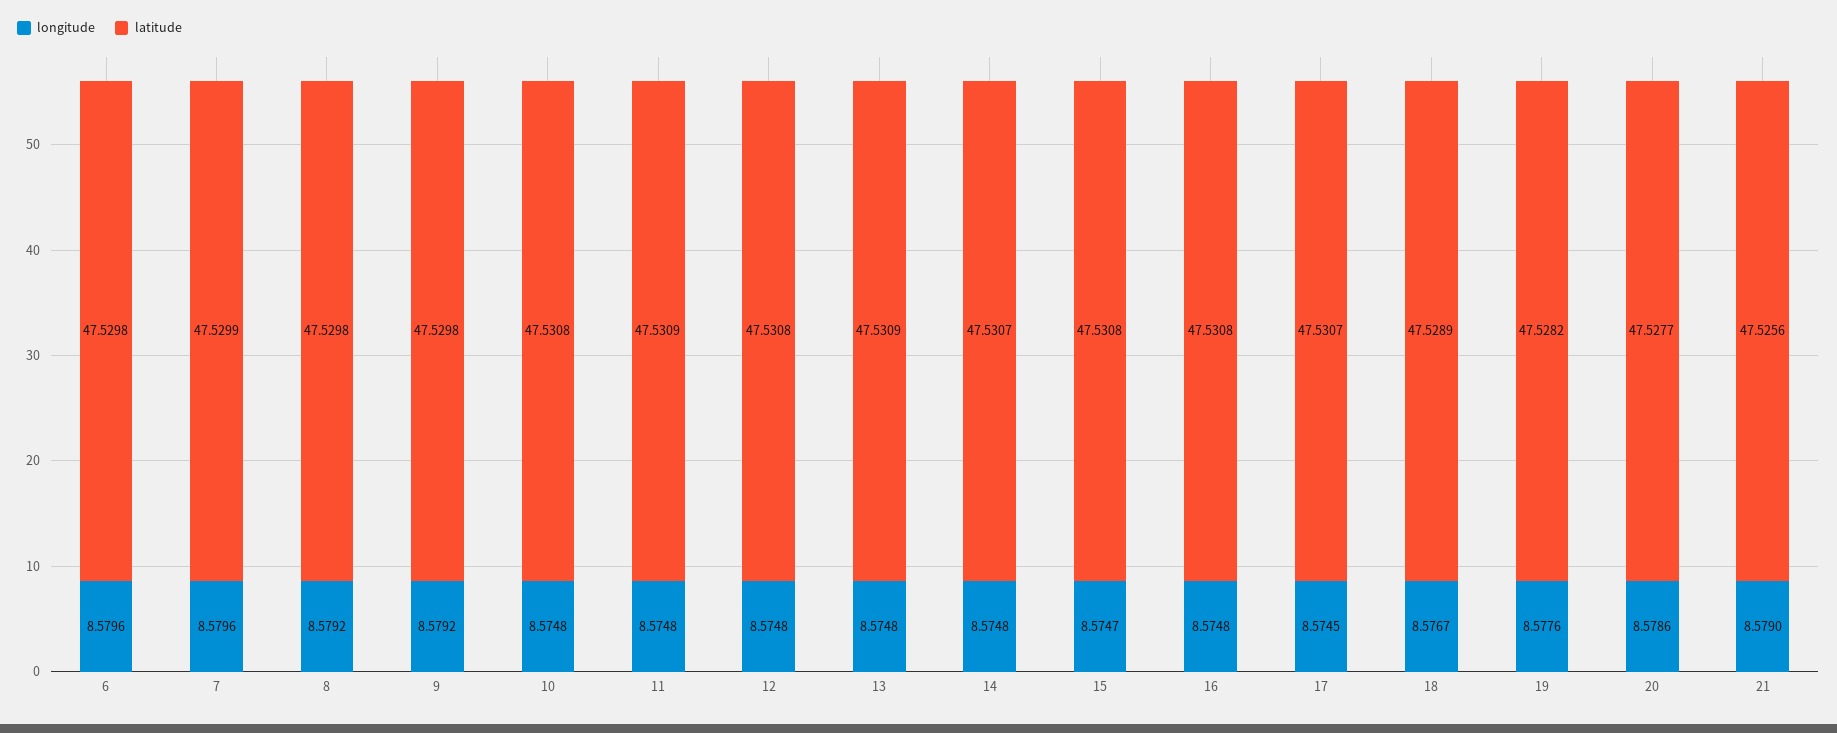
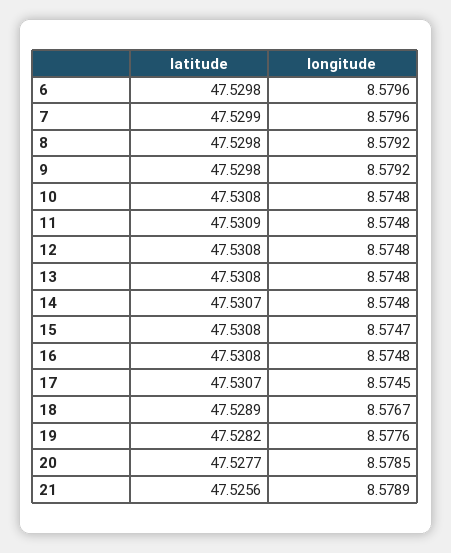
latitude, 13: 47.5309 -> 47.5308
longitude, 20: 8.5786 -> 8.5785
longitude, 21: 8.579 -> 8.5789

